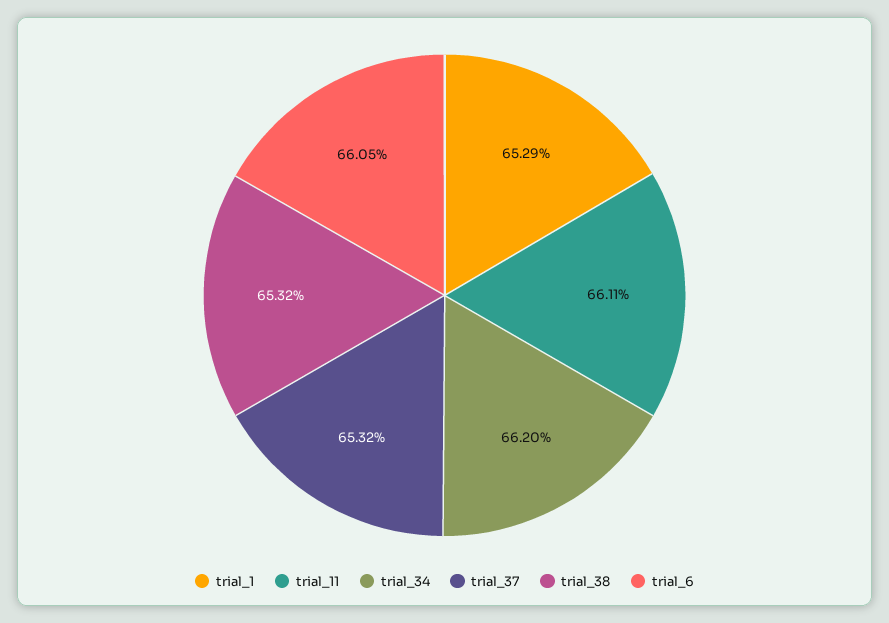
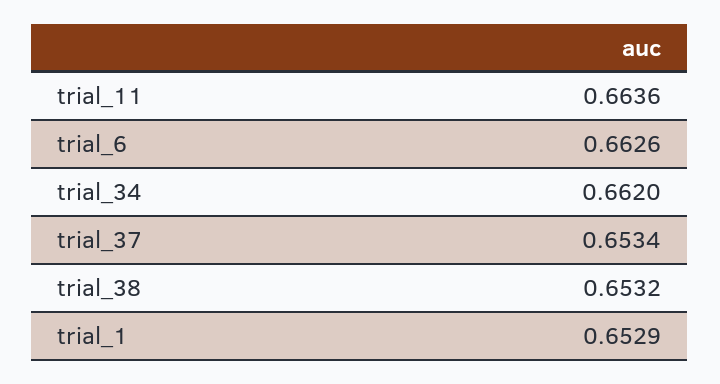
trial_11: 0.6611 -> 0.6636
trial_37: 0.6532 -> 0.6534
trial_6: 0.6605 -> 0.6626

